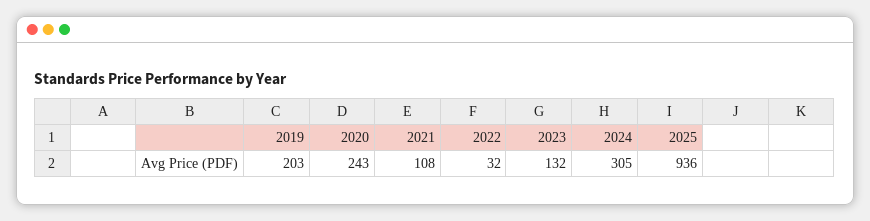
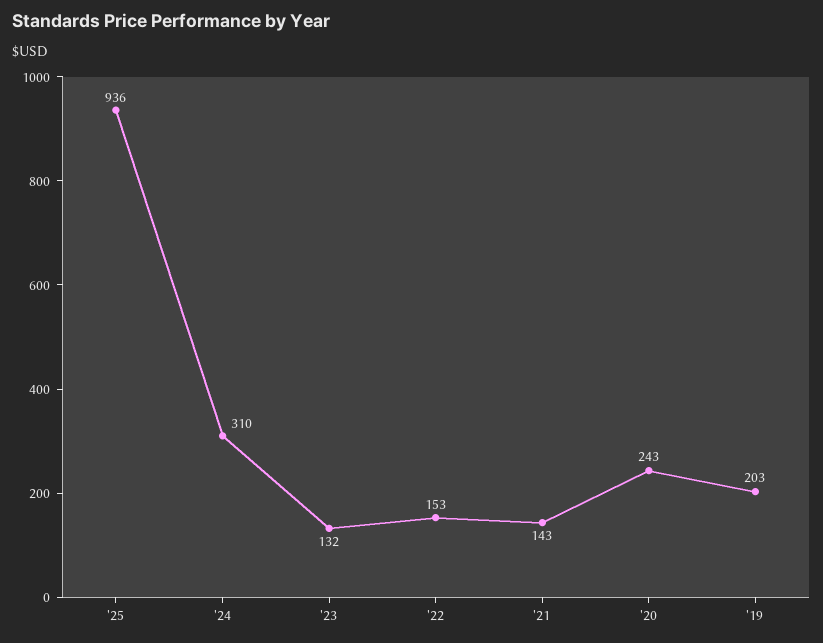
2021: 108 -> 143
2022: 32 -> 153
2024: 305 -> 310

